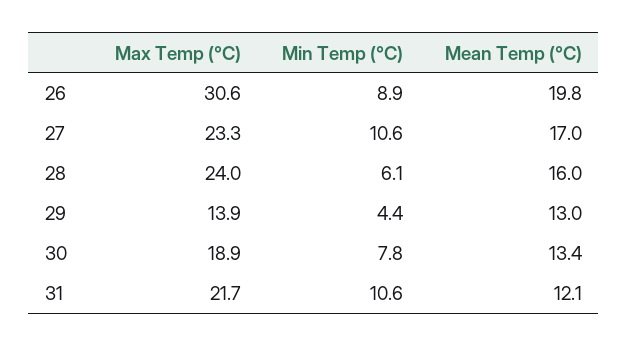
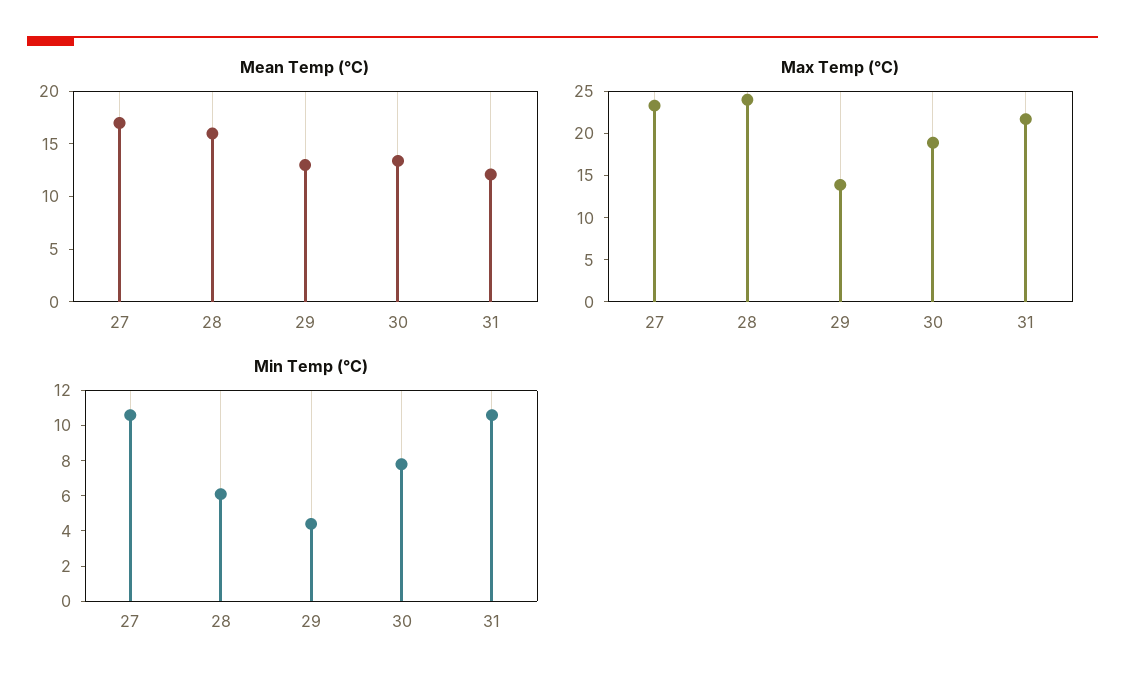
Max Temp (°C), 26: 30.6 -> none
Min Temp (°C), 26: 8.9 -> none
Mean Temp (°C), 26: 19.8 -> none

